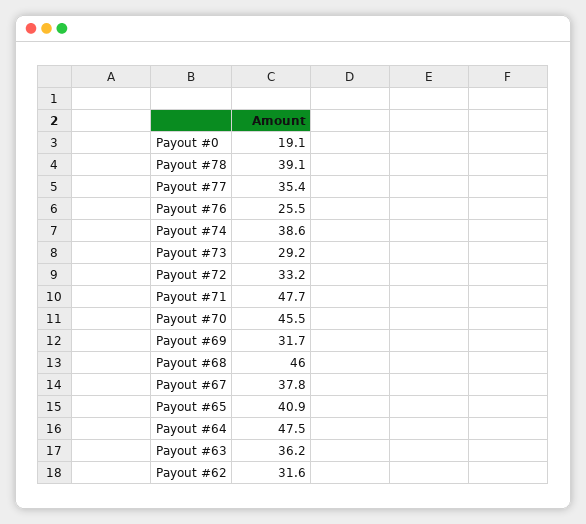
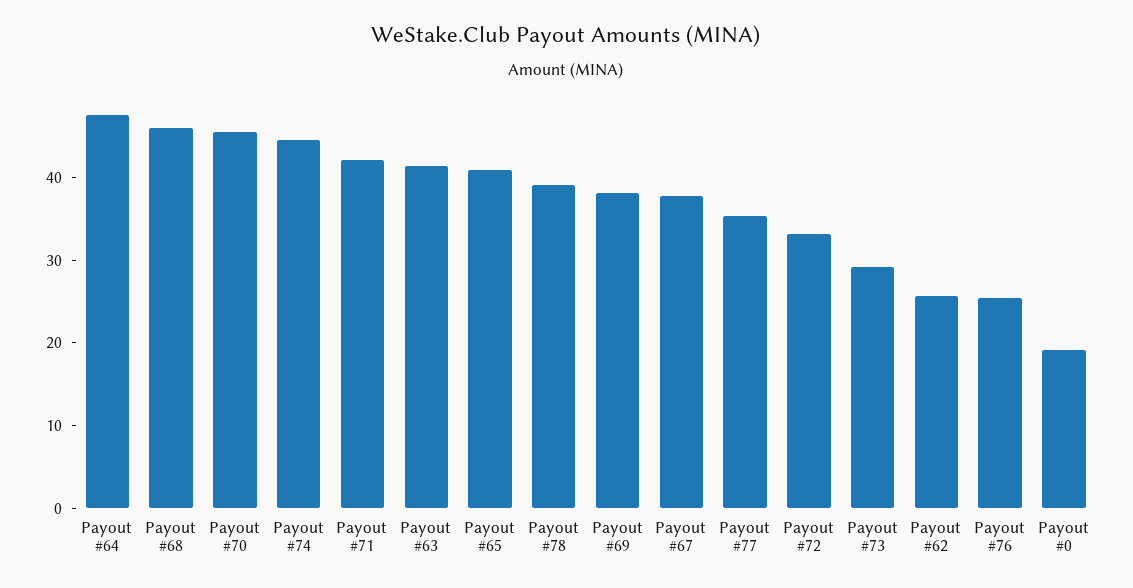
Payout #74: 38.6 -> 44
Payout #71: 47.7 -> 42
Payout #69: 31.7 -> 38
Payout #63: 36.2 -> 42
Payout #62: 31.6 -> 26

